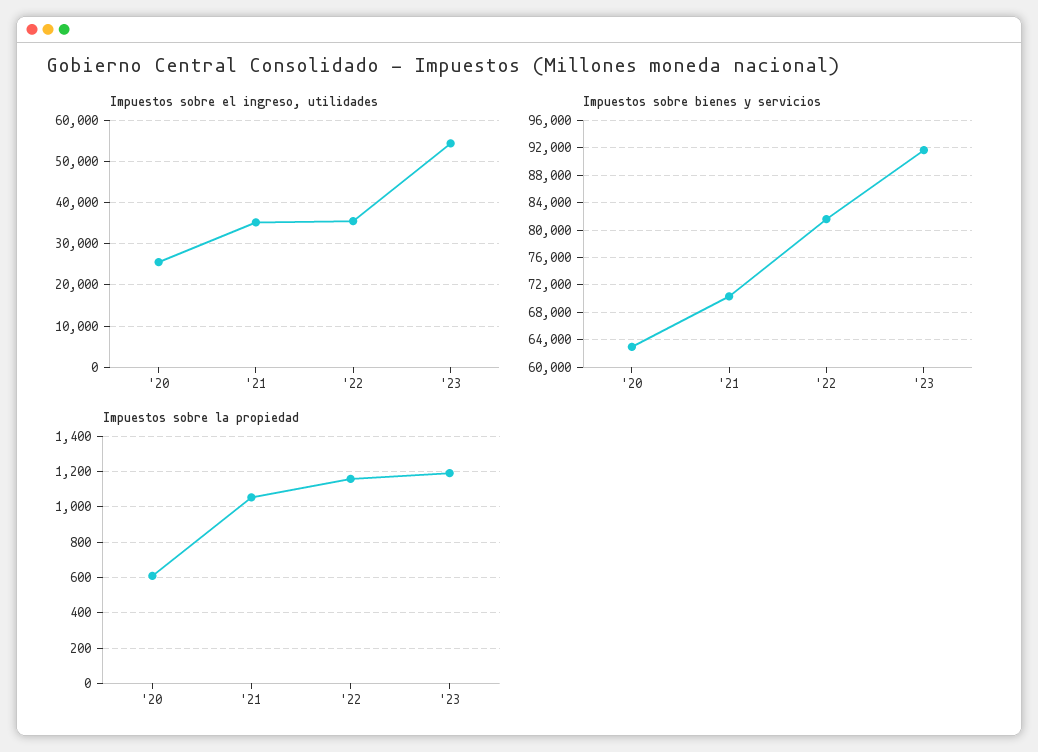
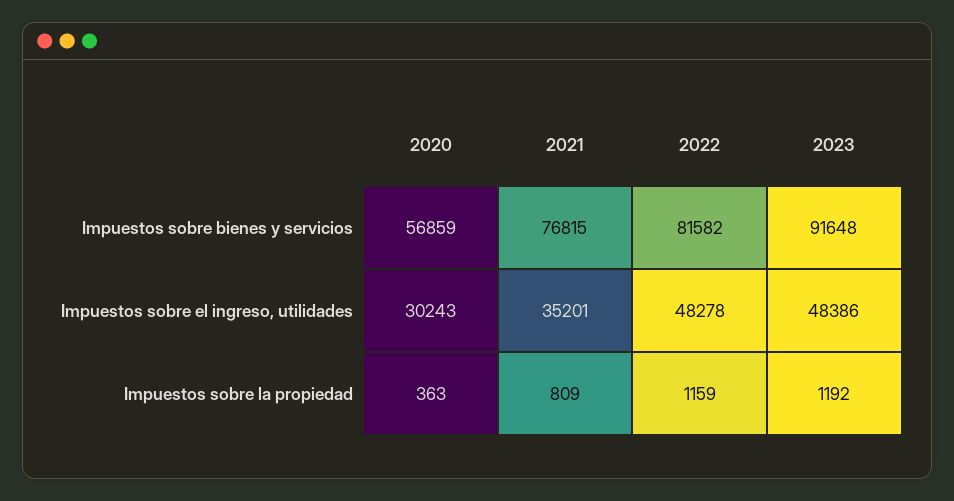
Impuestos sobre el ingreso, utilidades, '20: 26000 -> 30243
Impuestos sobre el ingreso, utilidades, '22: 36000 -> 48278
Impuestos sobre el ingreso, utilidades, '23: 54000 -> 48386
Impuestos sobre bienes y servicios, '20: 63000 -> 56859
Impuestos sobre bienes y servicios, '21: 70000 -> 76815
Impuestos sobre la propiedad, '20: 600 -> 363
Impuestos sobre la propiedad, '21: 1050 -> 809

